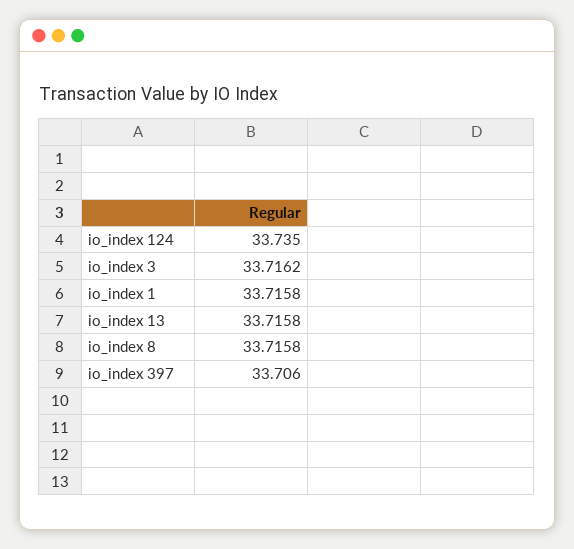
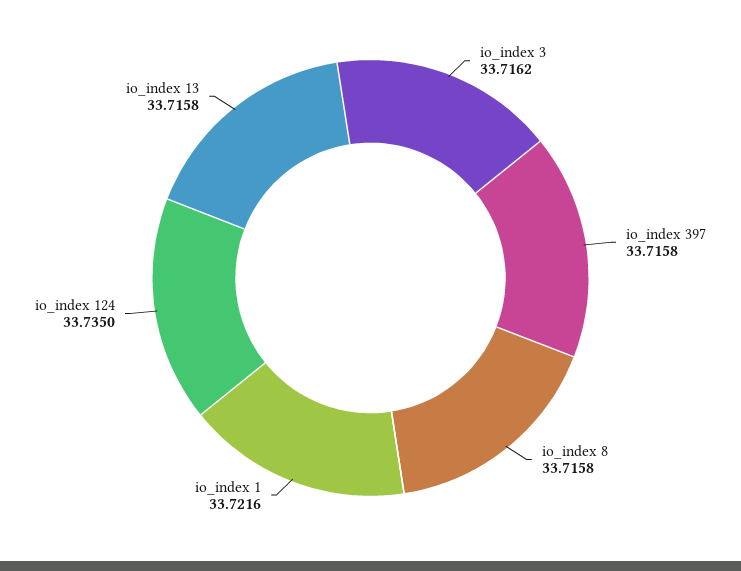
io_index 1: 33.7158 -> 33.7216
io_index 397: 33.706 -> 33.7158

